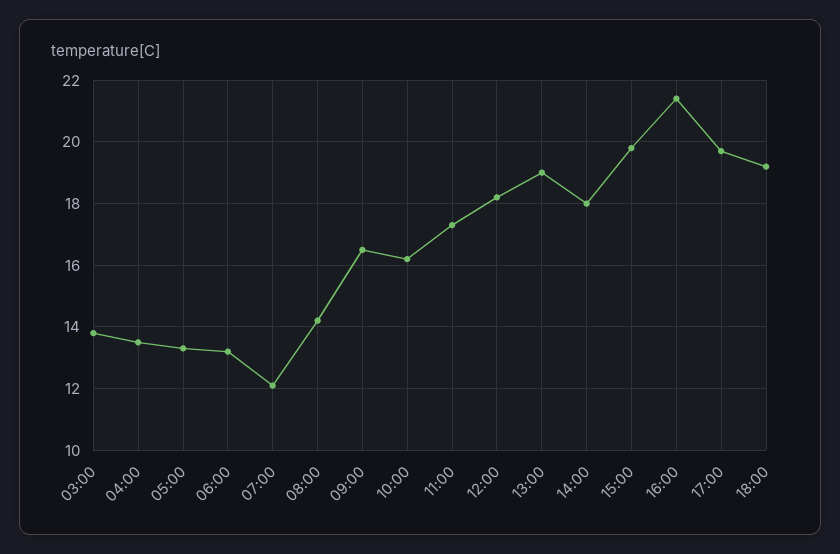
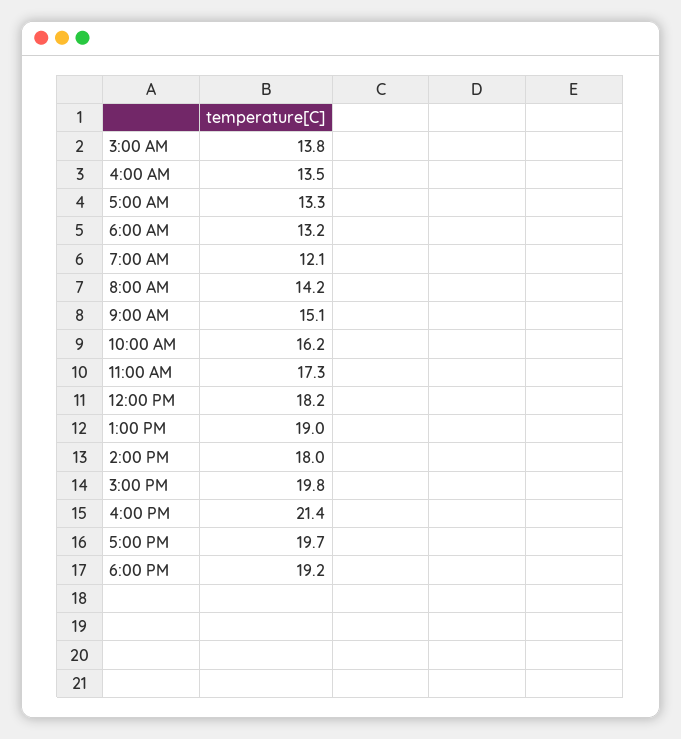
09:00: 16.5 -> 15.1

